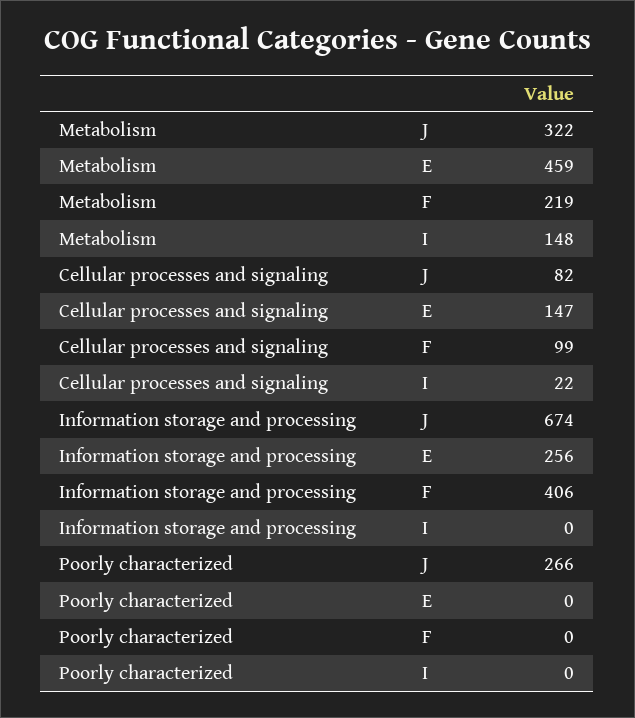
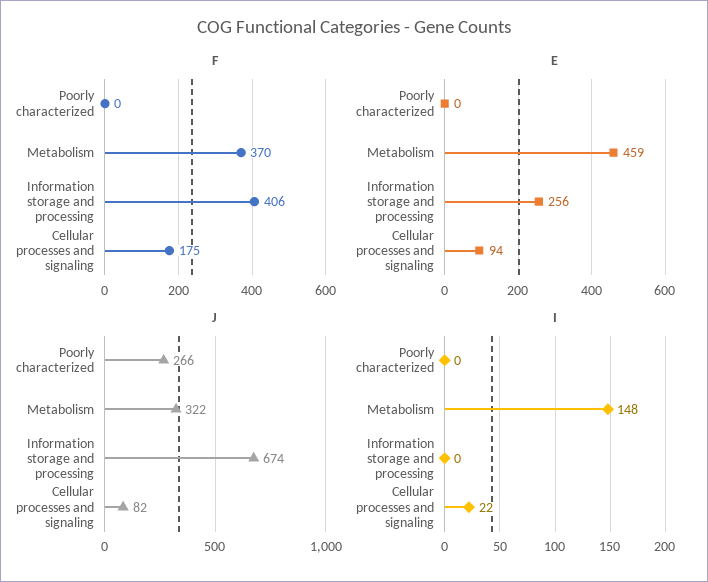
F, Metabolism: 219 -> 370
E, Cellular processes and signaling: 147 -> 94
F, Cellular processes and signaling: 99 -> 175

